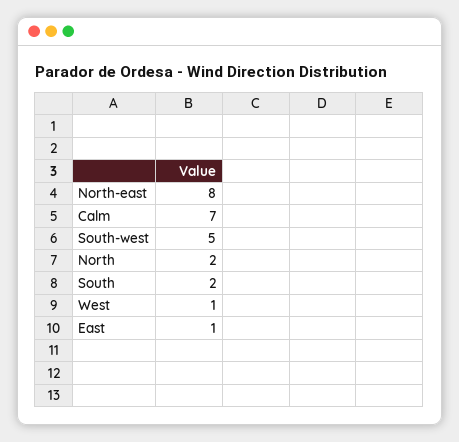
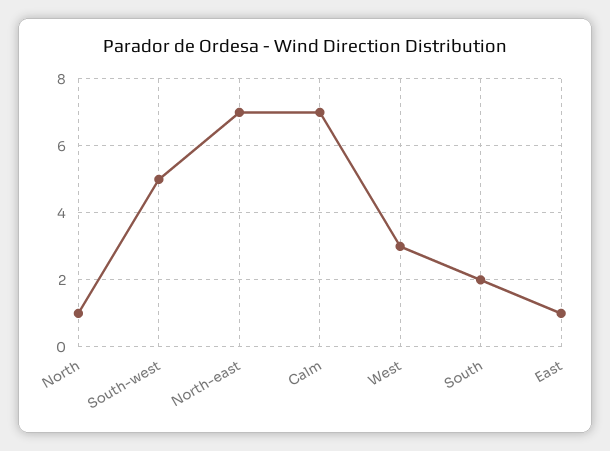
North-east: 8 -> 7
North: 2 -> 1
West: 1 -> 3

